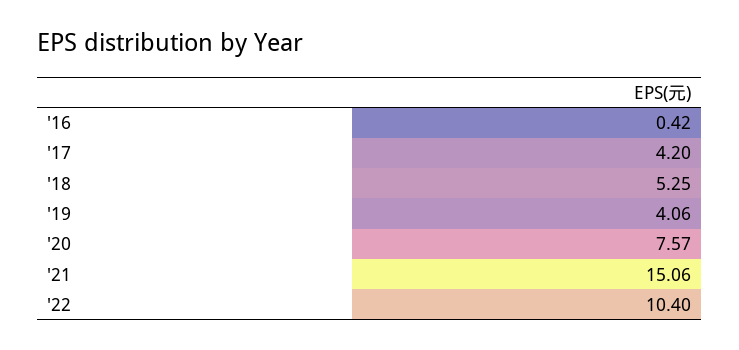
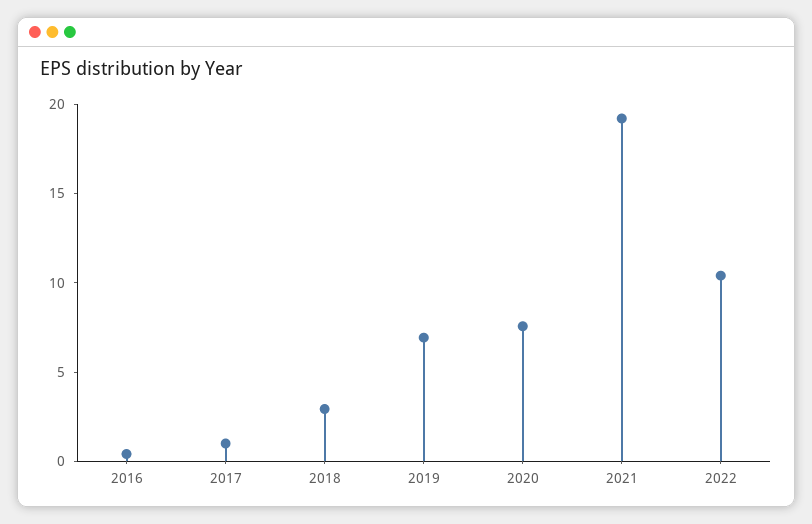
'17: 4.2 -> 1
'18: 5.25 -> 3
'19: 4.06 -> 7
'21: 15.06 -> 19

